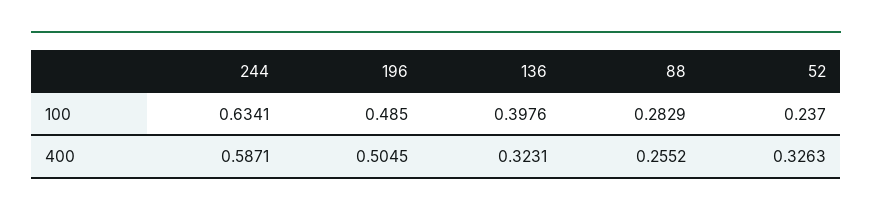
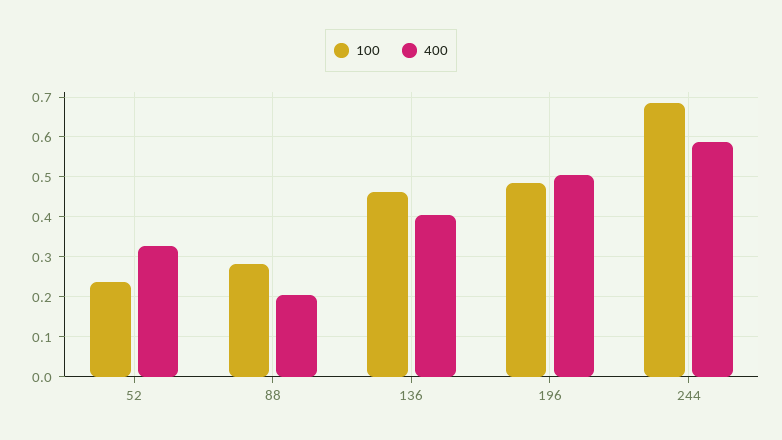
100, 244: 0.6341 -> 0.68
100, 136: 0.3976 -> 0.46
400, 136: 0.3231 -> 0.4
400, 88: 0.2552 -> 0.2

